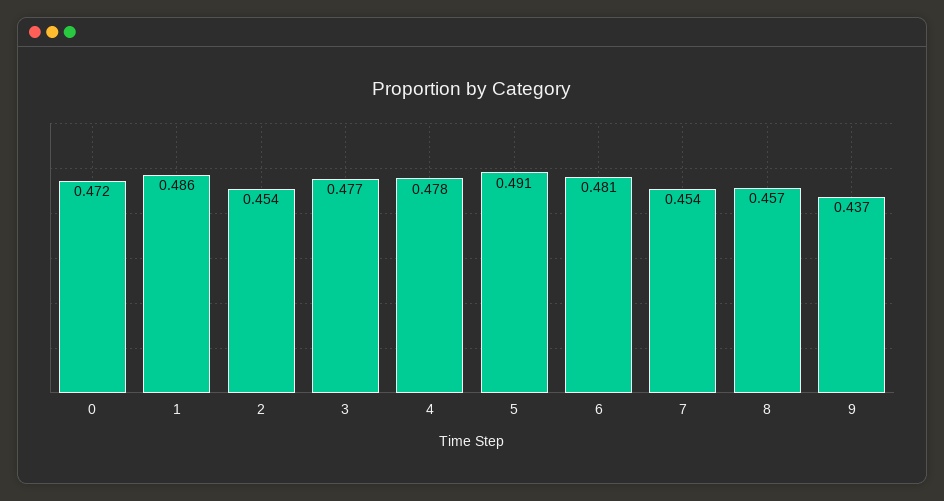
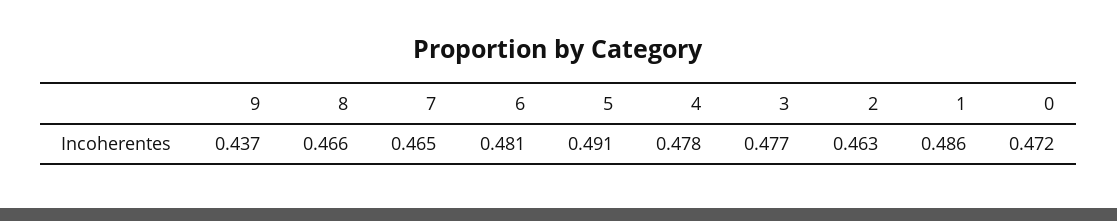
2: 0.454 -> 0.463
7: 0.454 -> 0.465
8: 0.457 -> 0.466

